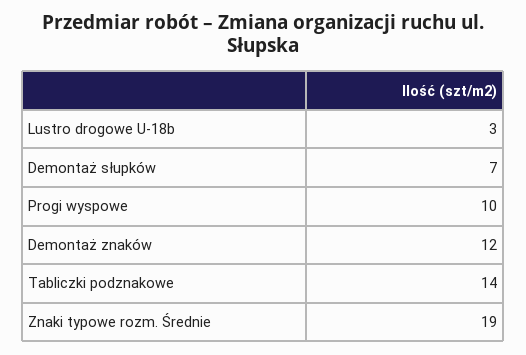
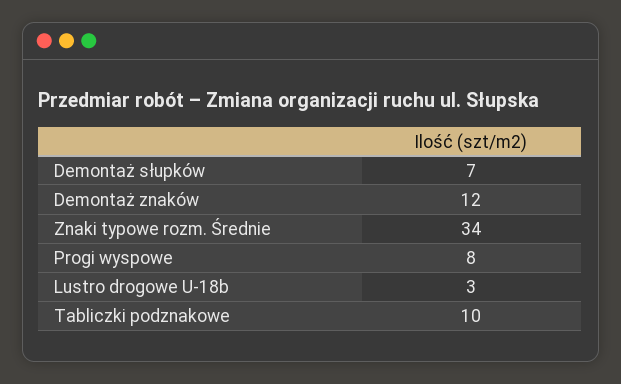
Progi wyspowe: 10 -> 8
Tabliczki podznakowe: 14 -> 10
Znaki typowe rozm. Średnie: 19 -> 34

